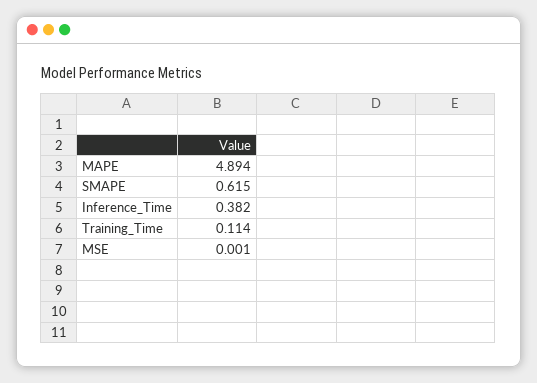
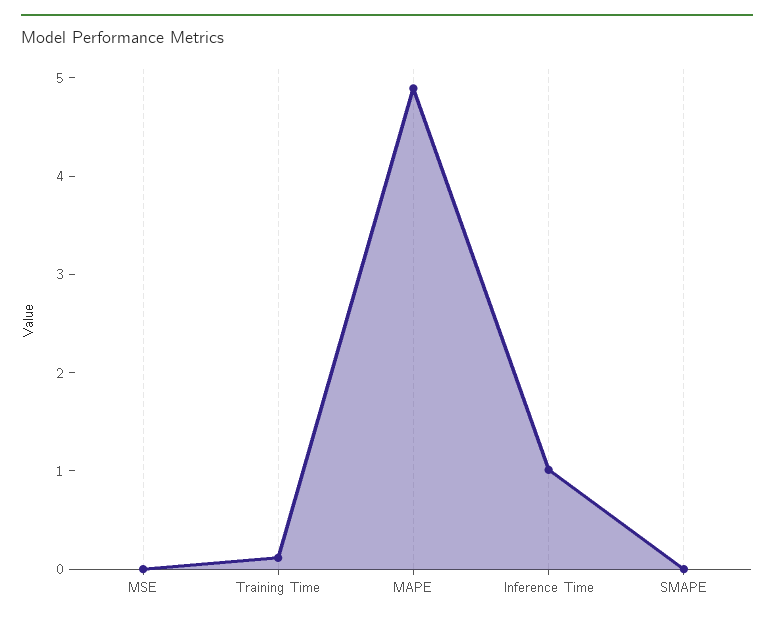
SMAPE: 0.615 -> 0
Inference_Time: 0.382 -> 1

